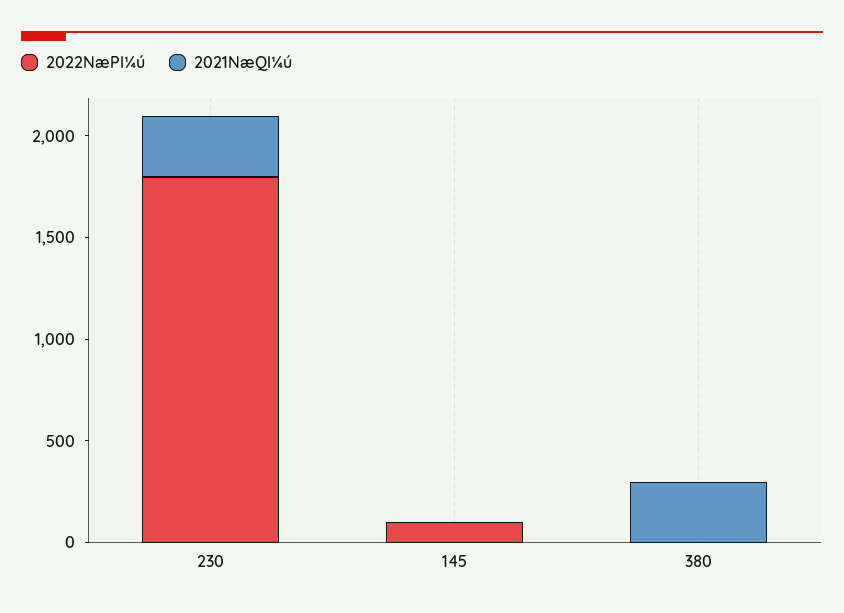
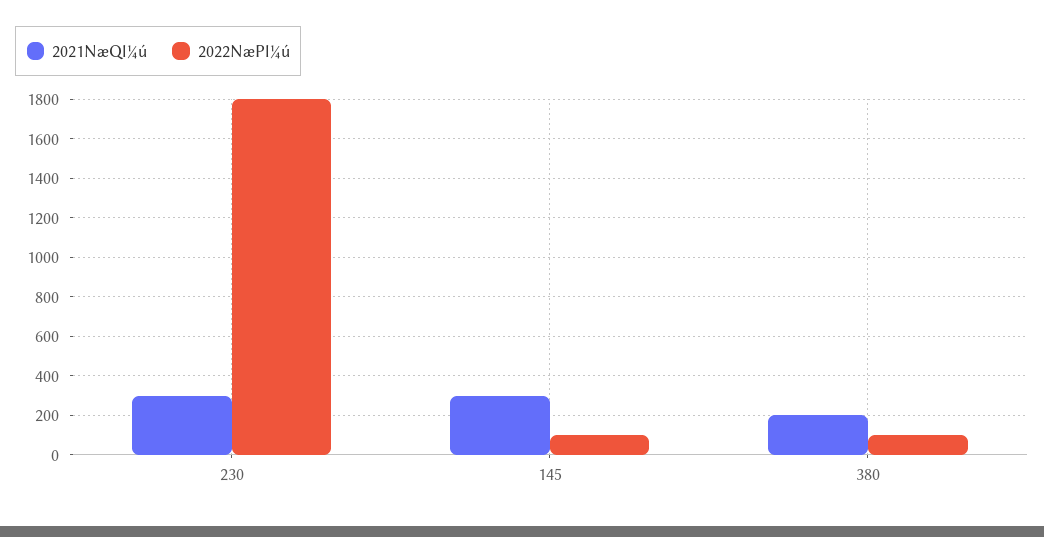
2021NæQl¼ú, 145: 0 -> 300
2022NæPl¼ú, 380: 0 -> 100
2021NæQl¼ú, 380: 300 -> 200

